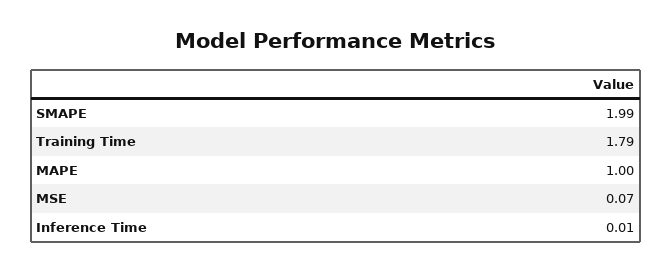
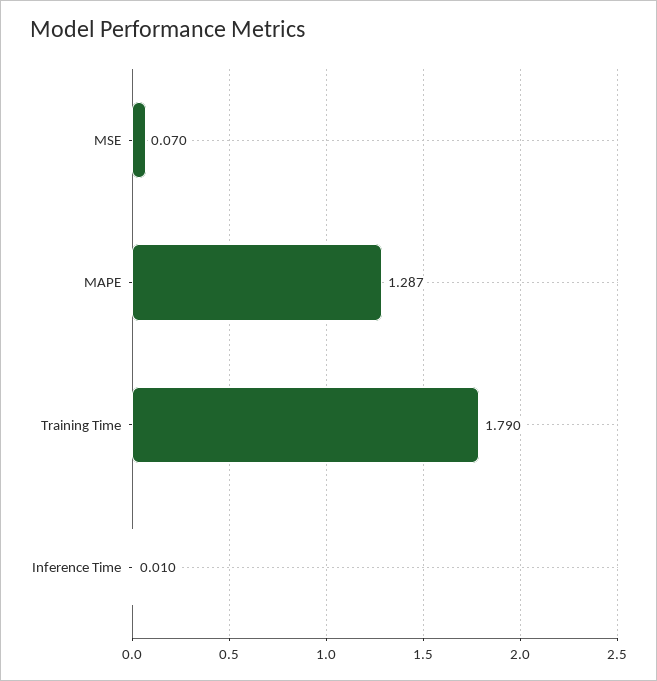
SMAPE: 1.99 -> none
MAPE: 1 -> 1.287

